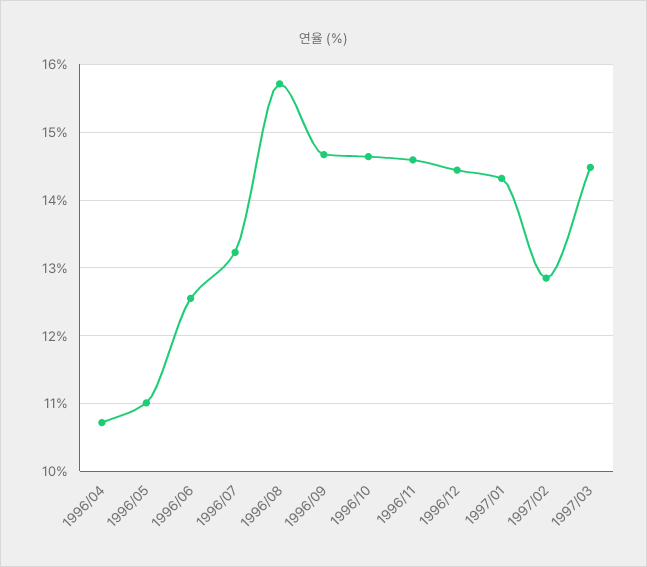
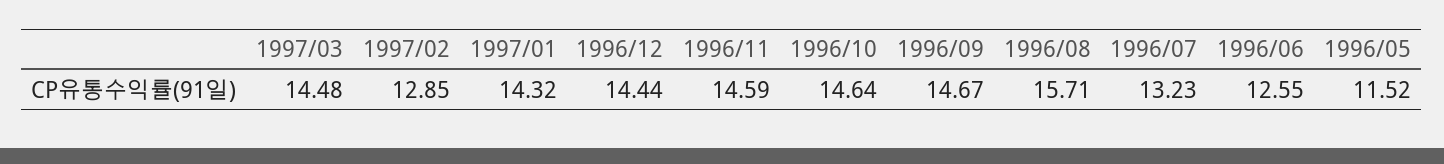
1996/04: 10.7 -> none
1996/05: 11 -> 11.52

